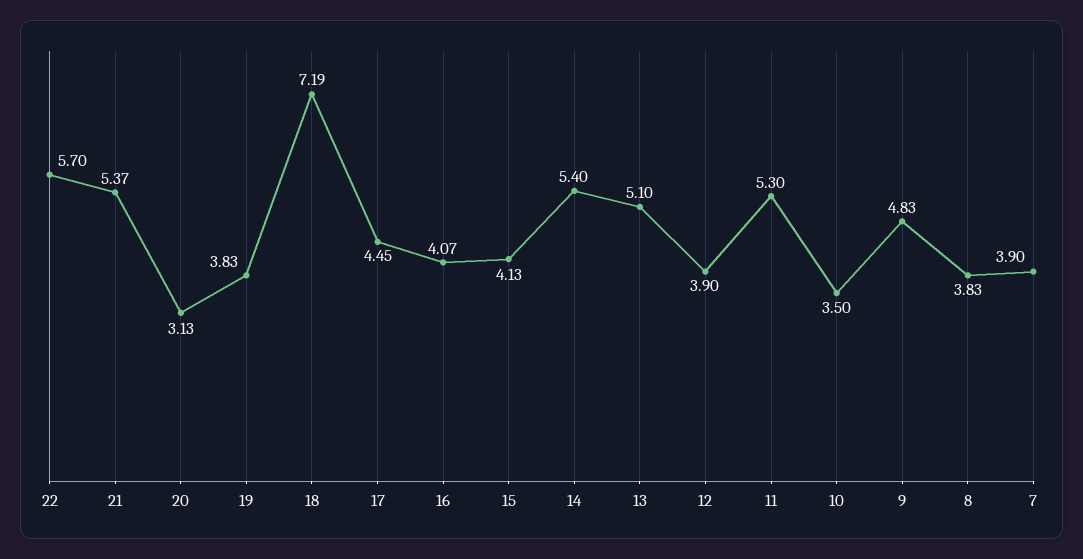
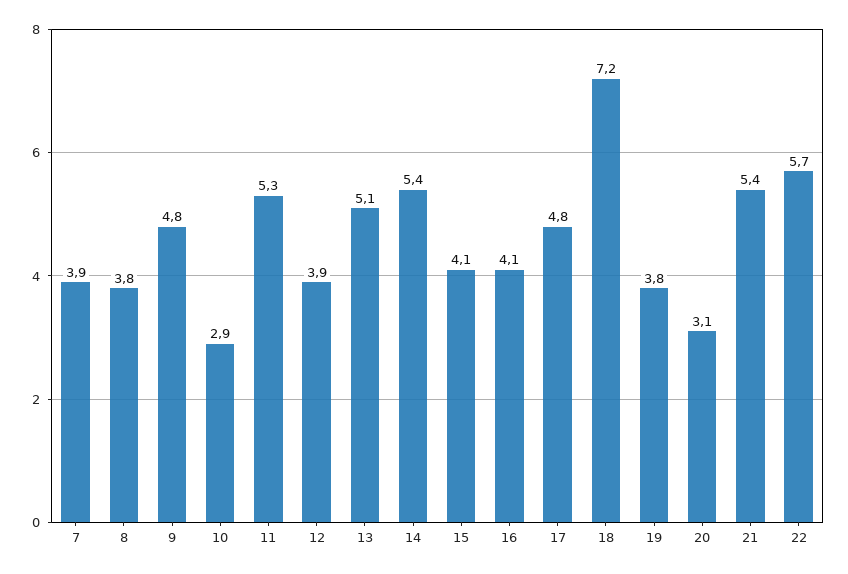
17: 4.45 -> 4.8
10: 3.5 -> 2.9

